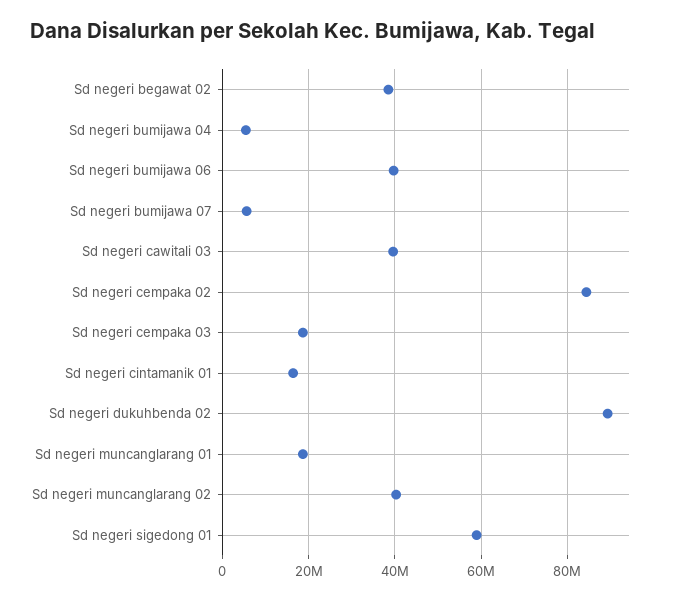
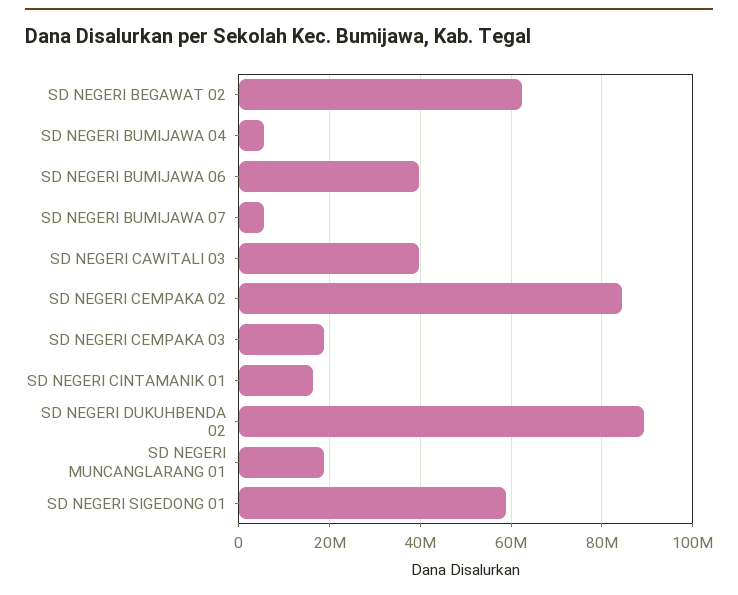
Sd negeri begawat 02: 38000000 -> 62000000
Sd negeri muncanglarang 02: 40000000 -> none

